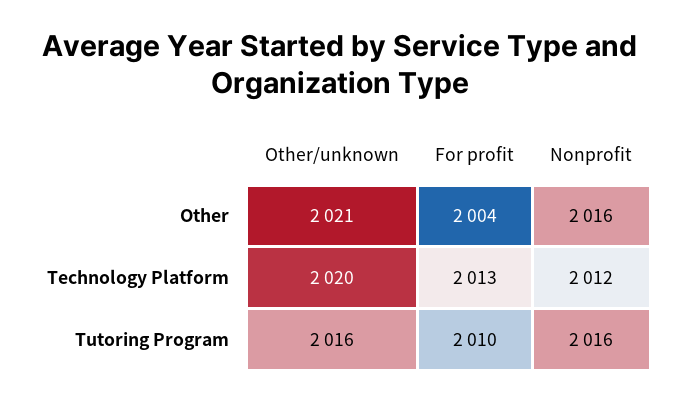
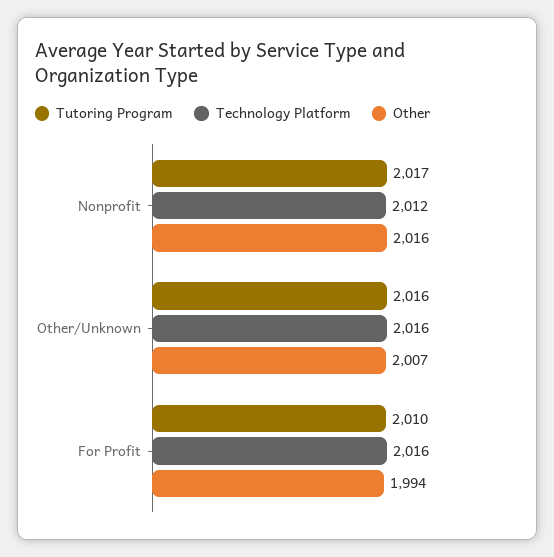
Other, Other/unknown: 2021 -> 2007
Other, For profit: 2004 -> 1994
Technology Platform, Other/unknown: 2020 -> 2016
Technology Platform, For profit: 2013 -> 2016
Tutoring Program, Nonprofit: 2016 -> 2017

